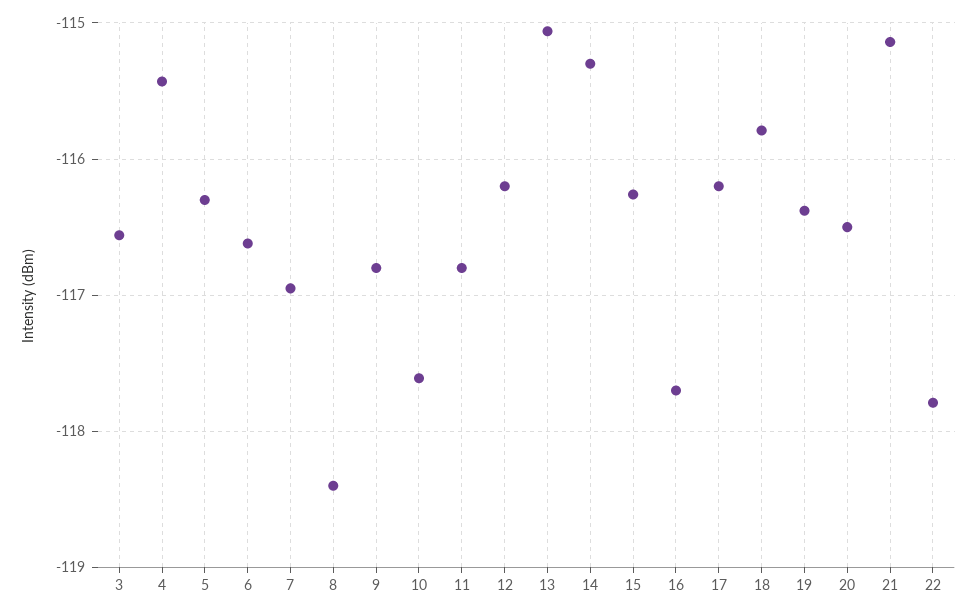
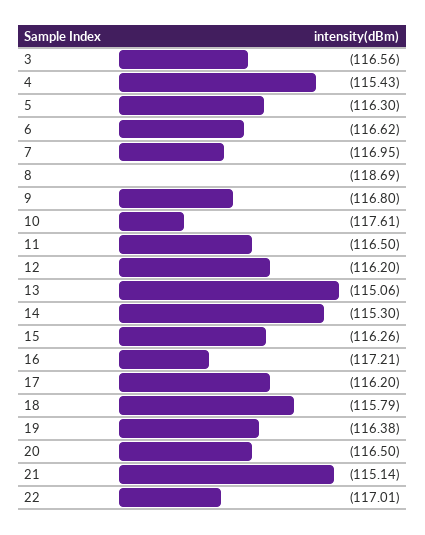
8: -118.4 -> -118.69
11: -116.8 -> -116.5
16: -117.7 -> -117.21
22: -117.8 -> -117.01

